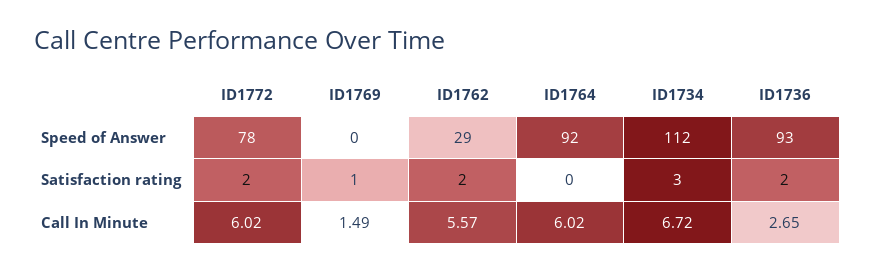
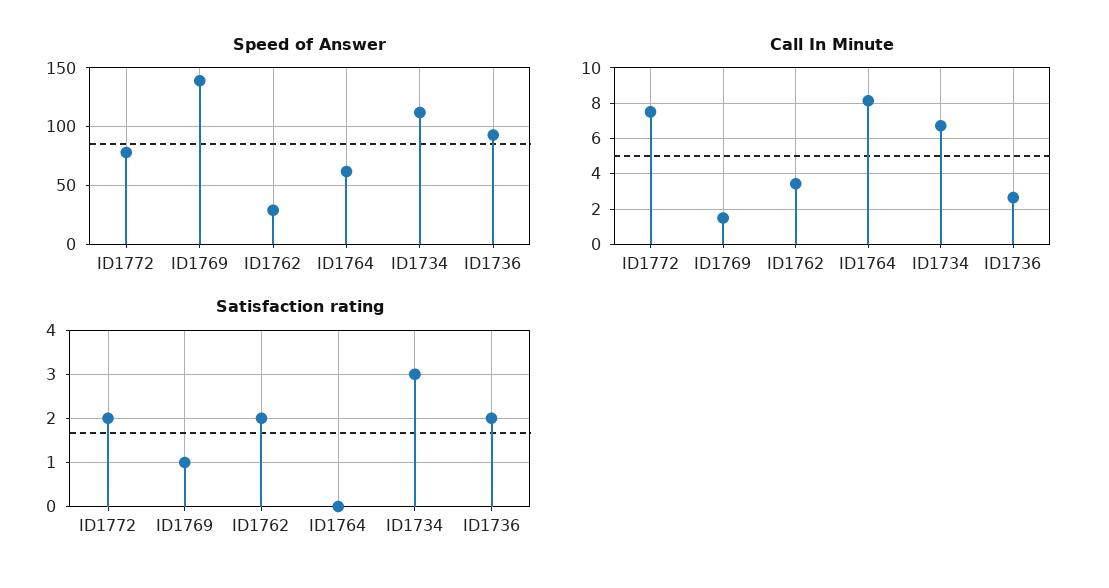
Speed of Answer, ID1769: 0 -> 140
Speed of Answer, ID1764: 92 -> 60
Call In Minute, ID1772: 6.02 -> 7.5
Call In Minute, ID1762: 5.57 -> 3.5
Call In Minute, ID1764: 6.02 -> 8

